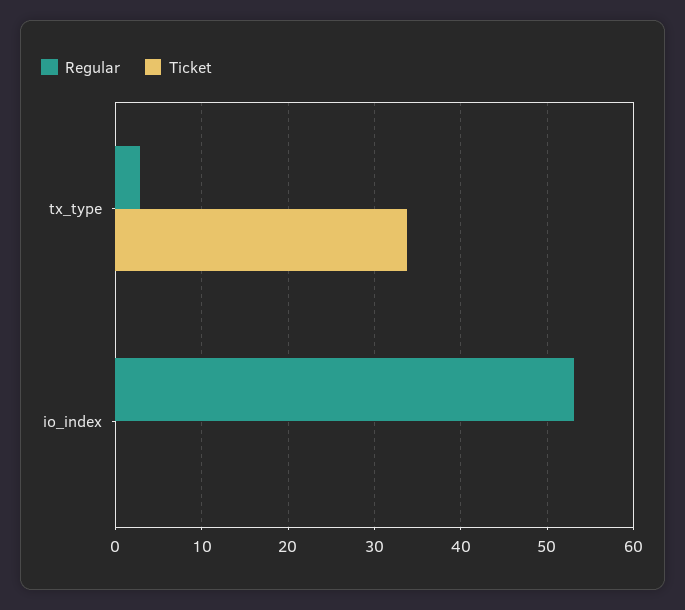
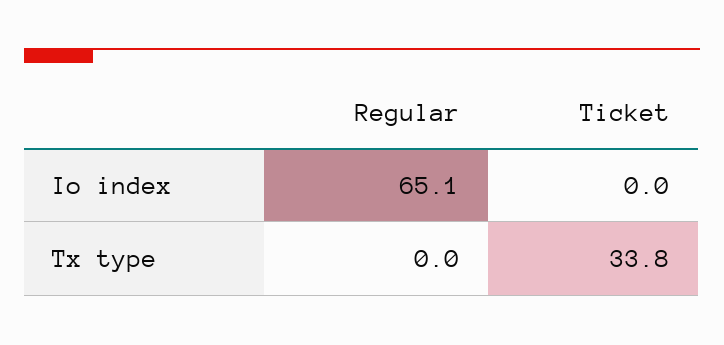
Regular, tx_type: 3 -> 0
Regular, io_index: 53 -> 65.1

